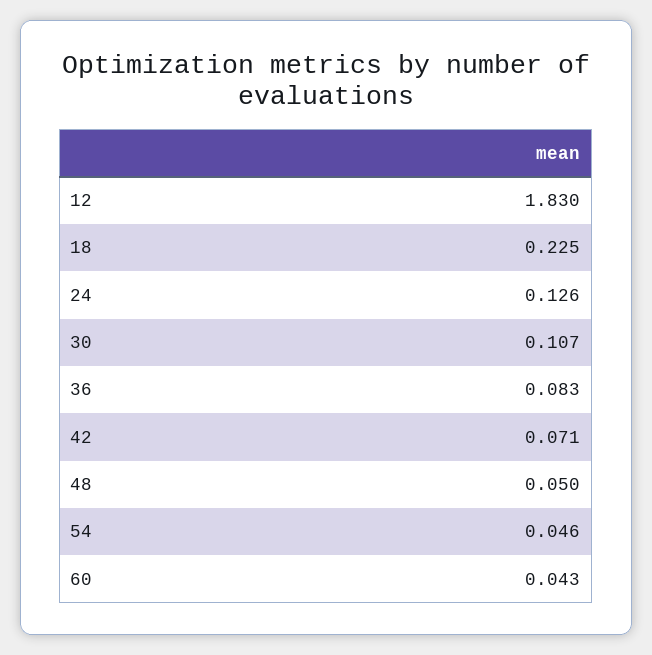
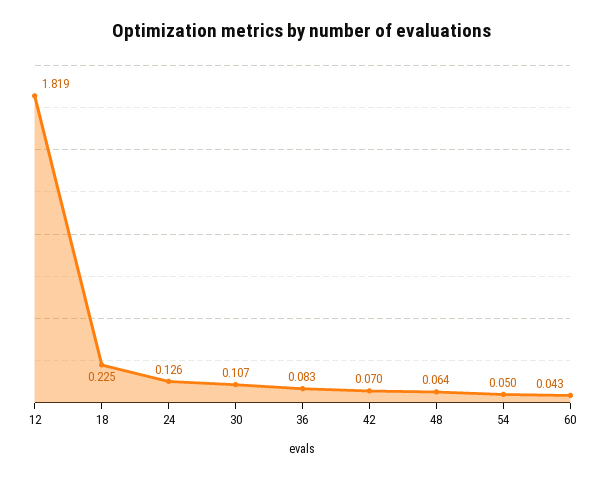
12: 1.83 -> 1.819
42: 0.071 -> 0.07
48: 0.05 -> 0.064
54: 0.046 -> 0.05

